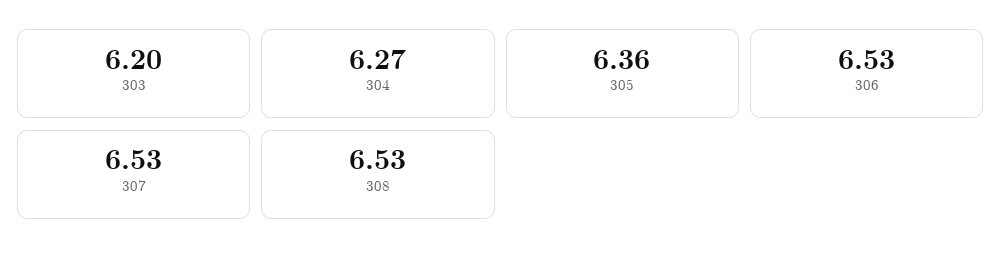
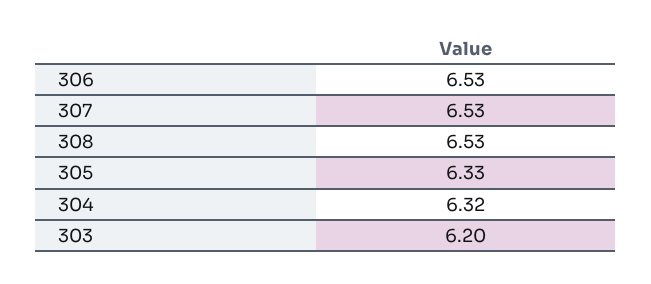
304: 6.27 -> 6.32
305: 6.36 -> 6.33

